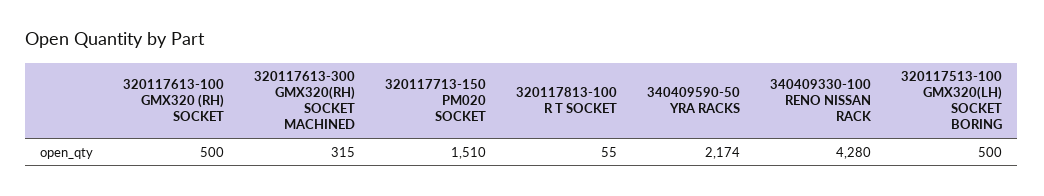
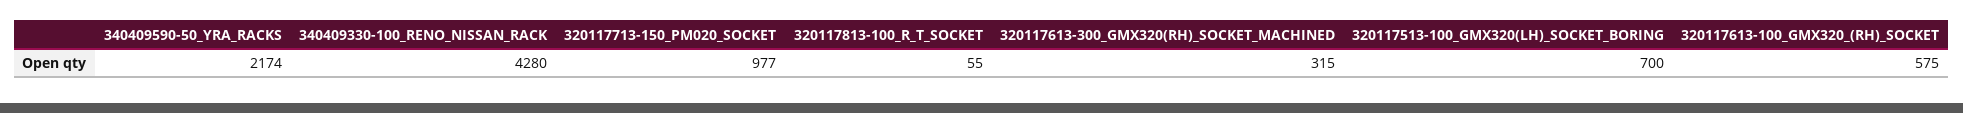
320117613-100 GMX320 (RH) SOCKET: 500 -> 575
320117713-150 PM020 SOCKET: 1510 -> 977
320117513-100 GMX320(LH) SOCKET BORING: 500 -> 700

